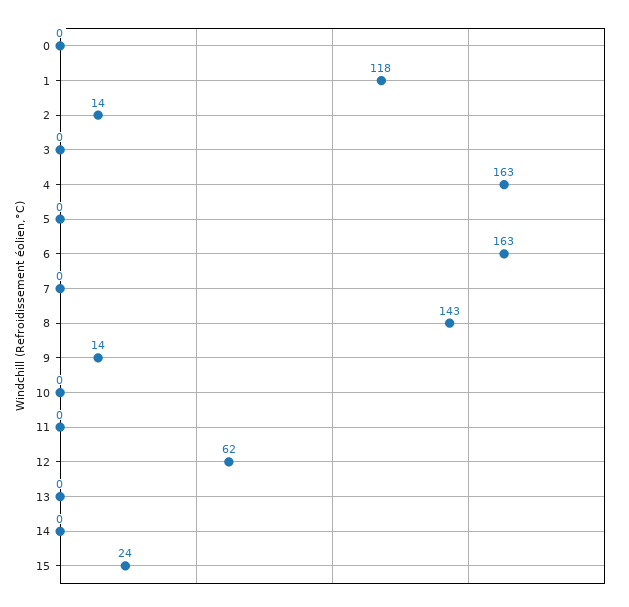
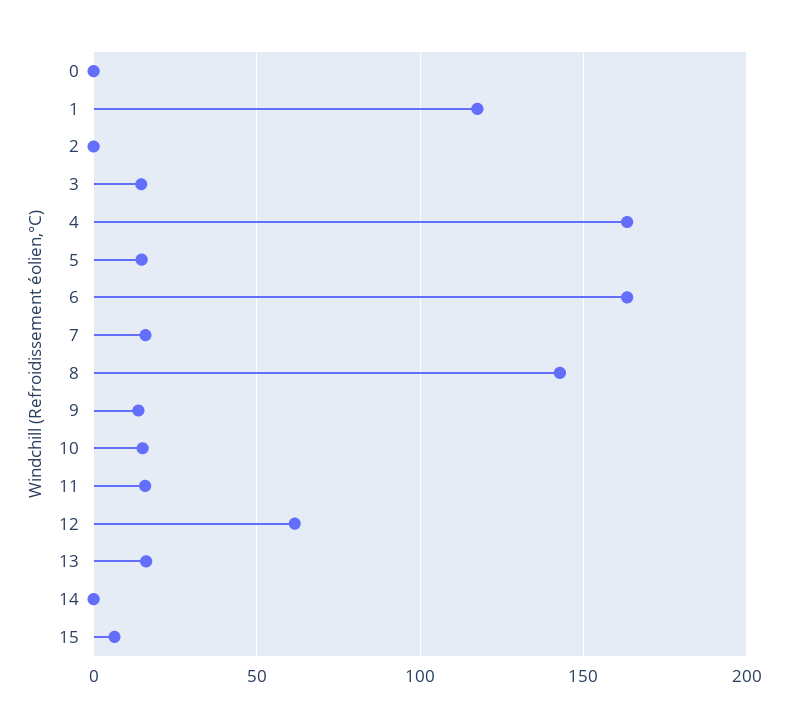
2: 14 -> 0
3: 0 -> 15
5: 0 -> 15
7: 0 -> 15
10: 0 -> 15
11: 0 -> 15
13: 0 -> 15
15: 24 -> 5

